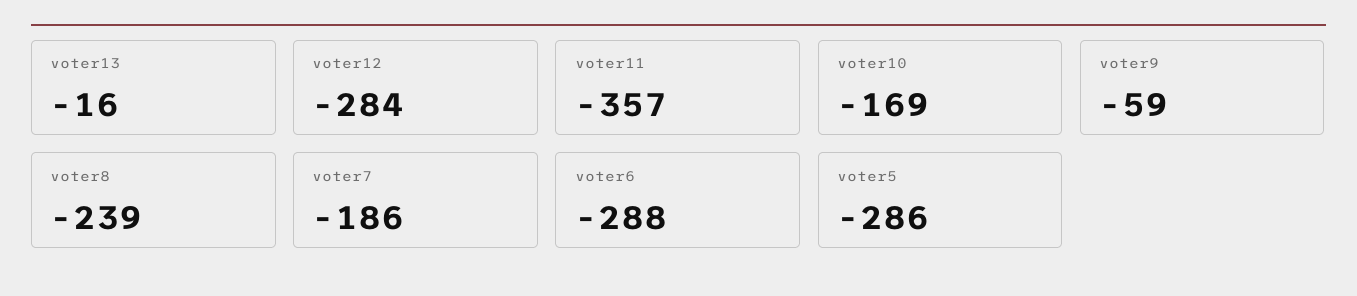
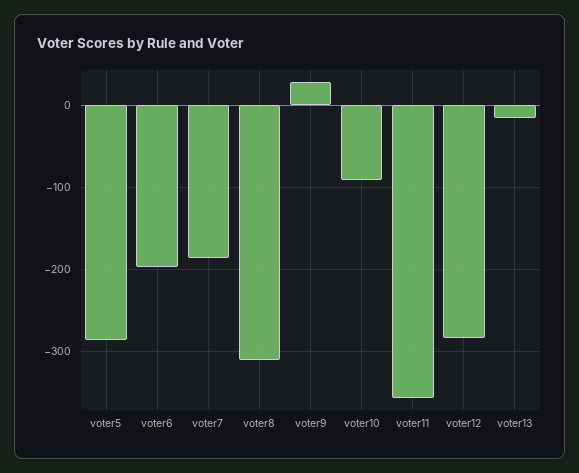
voter10: -169 -> -90
voter9: -59 -> 30
voter8: -239 -> -310
voter6: -288 -> -200

